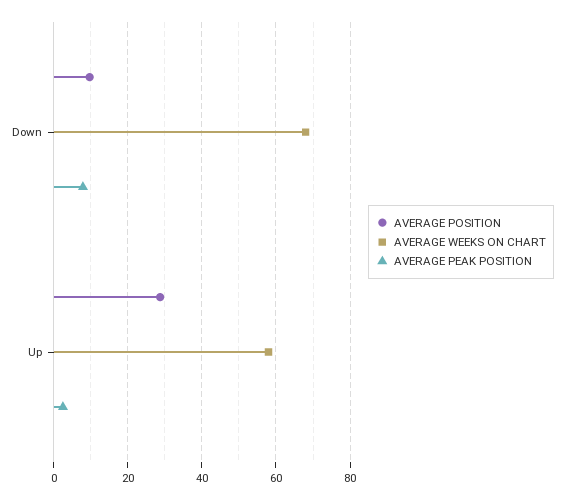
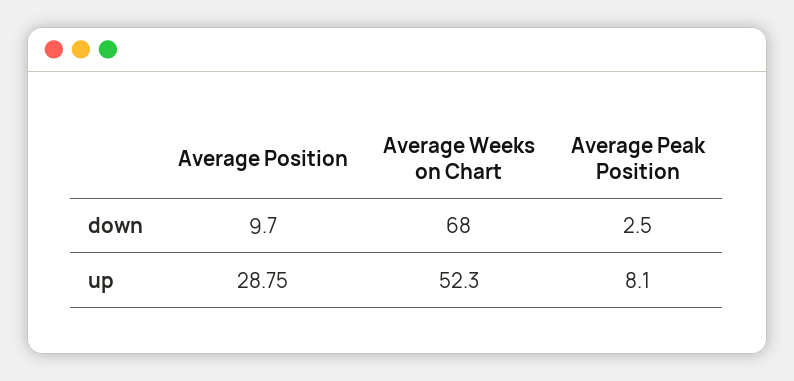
AVERAGE PEAK POSITION, Down: 8 -> 2.5
AVERAGE WEEKS ON CHART, Up: 58 -> 52.3
AVERAGE PEAK POSITION, Up: 2 -> 8.1

